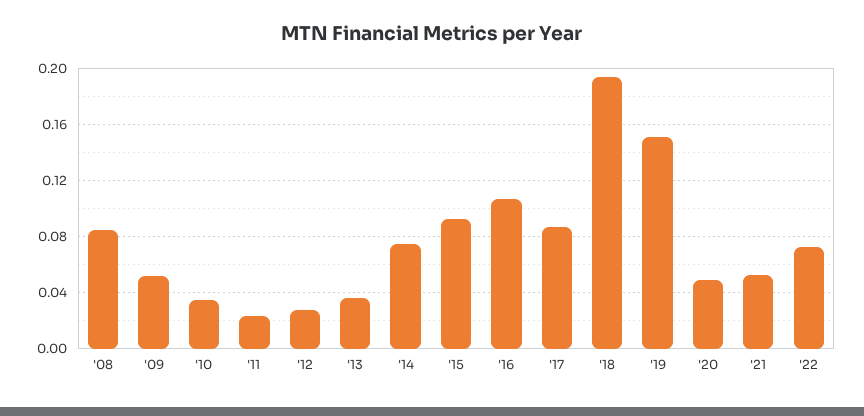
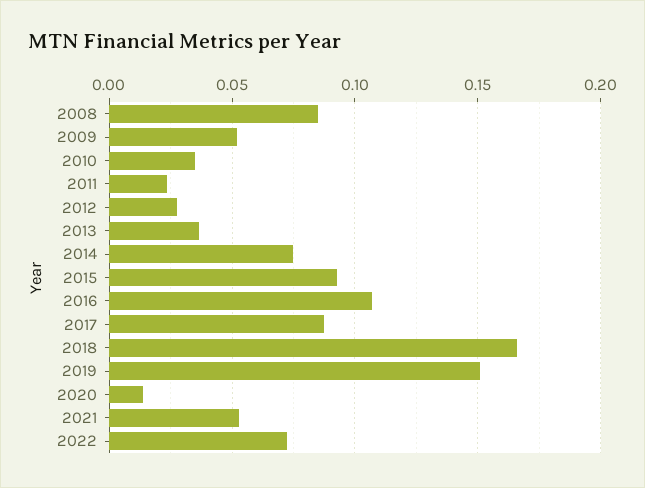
'18: 0.195 -> 0.165
'20: 0.05 -> 0.015

